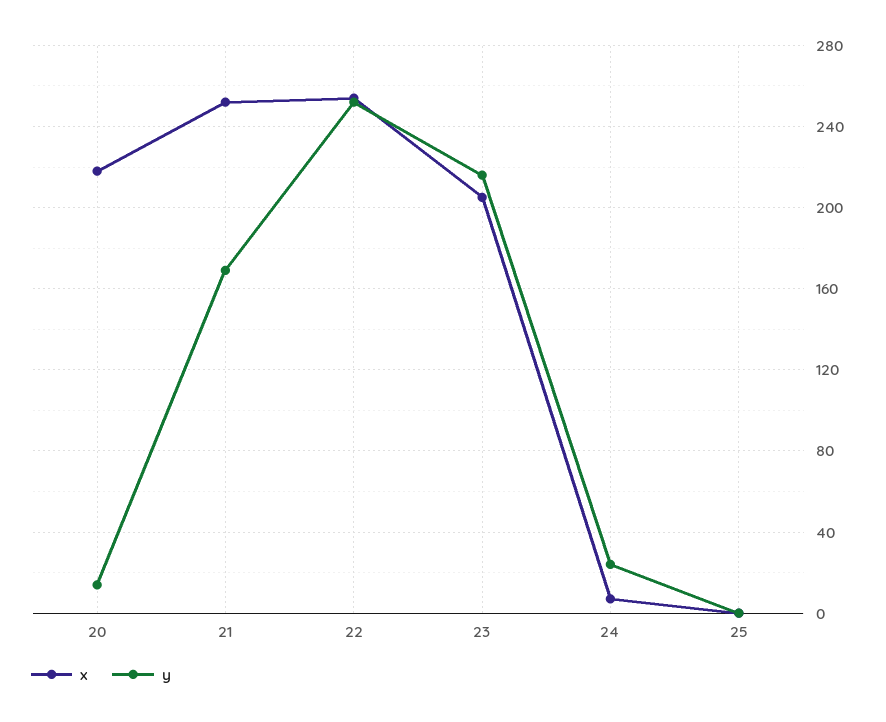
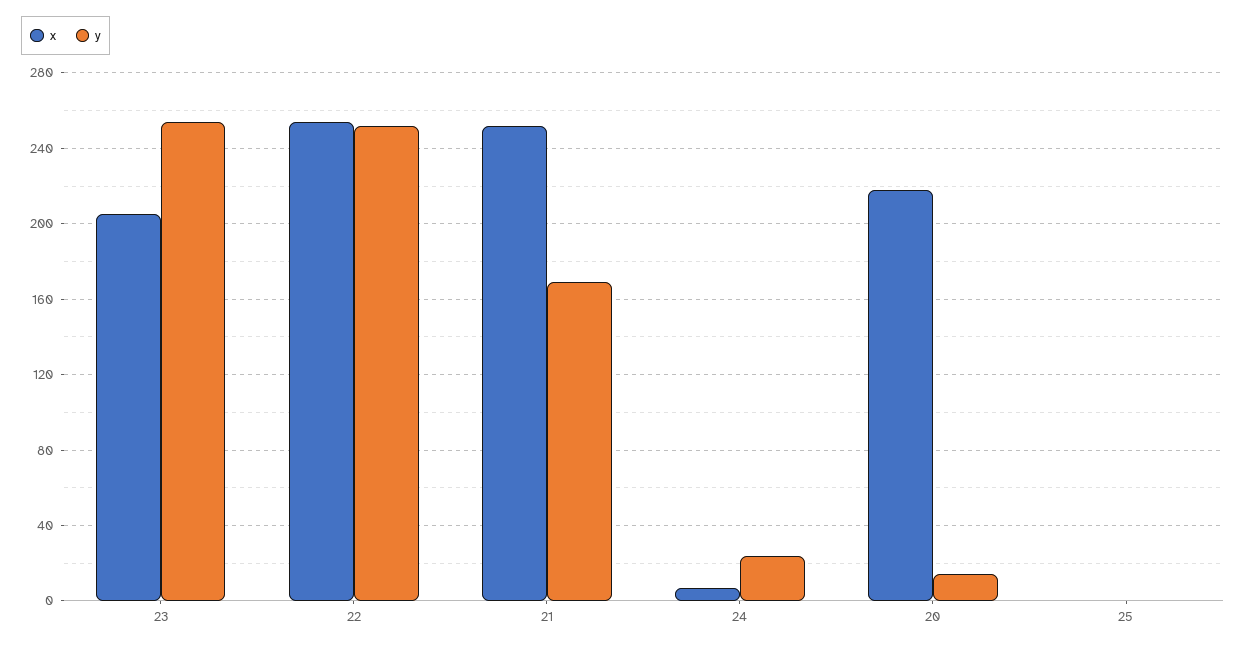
y, 23: 215 -> 255

